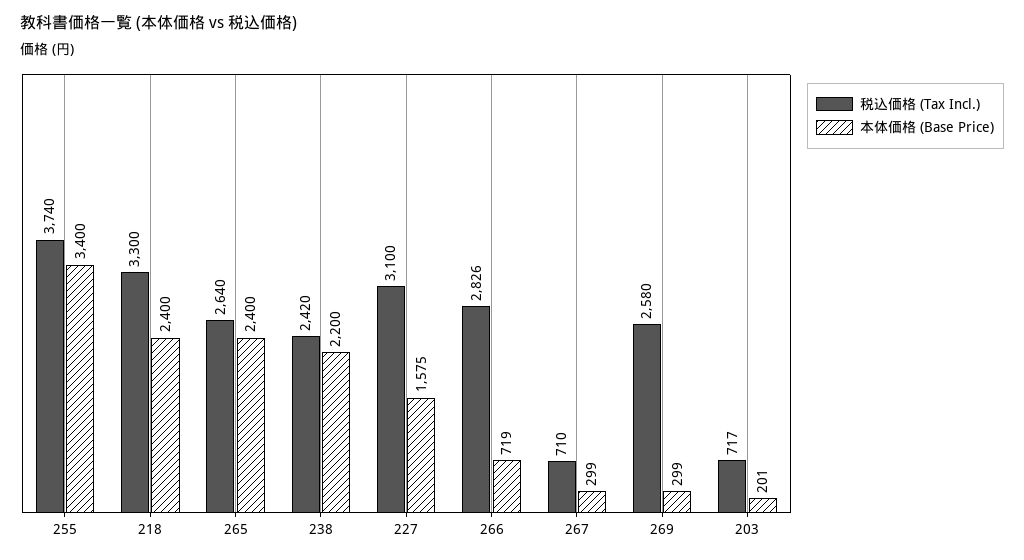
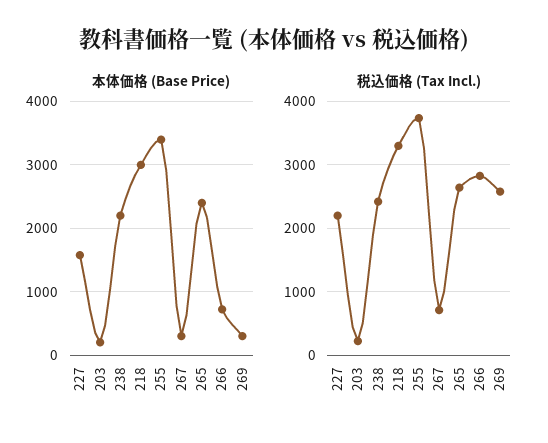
本体価格 (Base Price), 218: 2400 -> 3000
税込価格 (Tax Incl.), 227: 3100 -> 2200
税込価格 (Tax Incl.), 203: 717 -> 200

